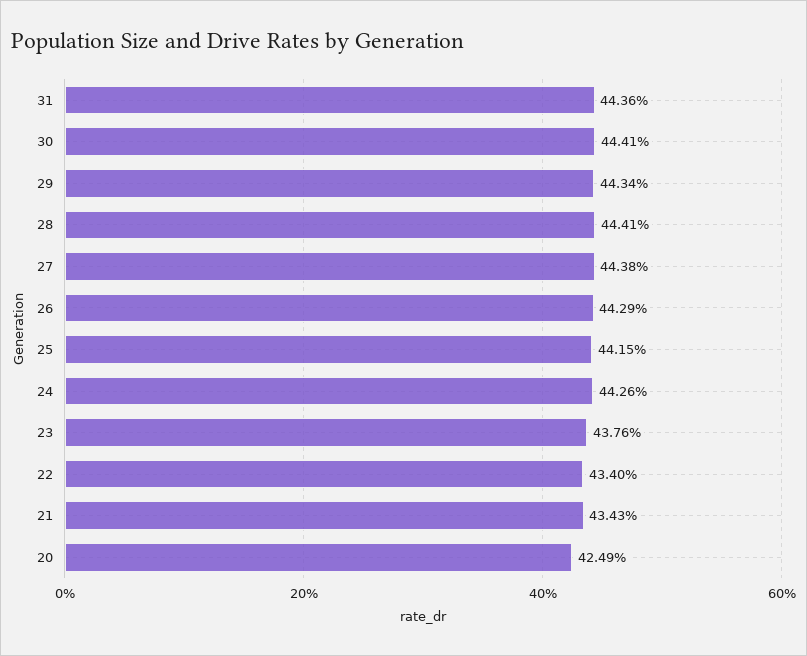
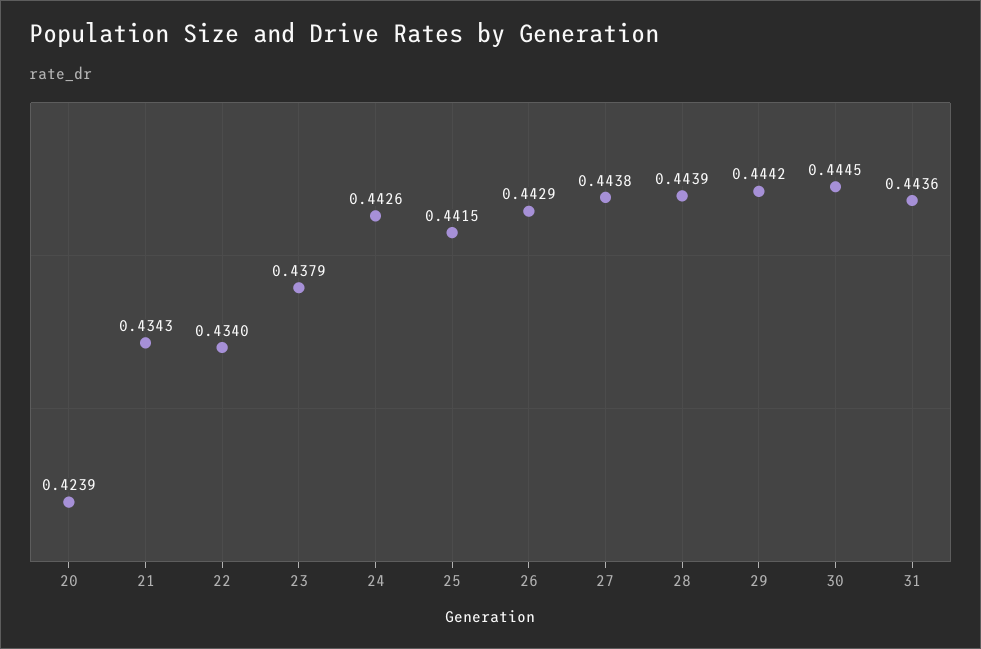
30: 0.4441 -> 0.4445
29: 0.4434 -> 0.4442
28: 0.4441 -> 0.4439
23: 0.4376 -> 0.4379
20: 0.4249 -> 0.4239

